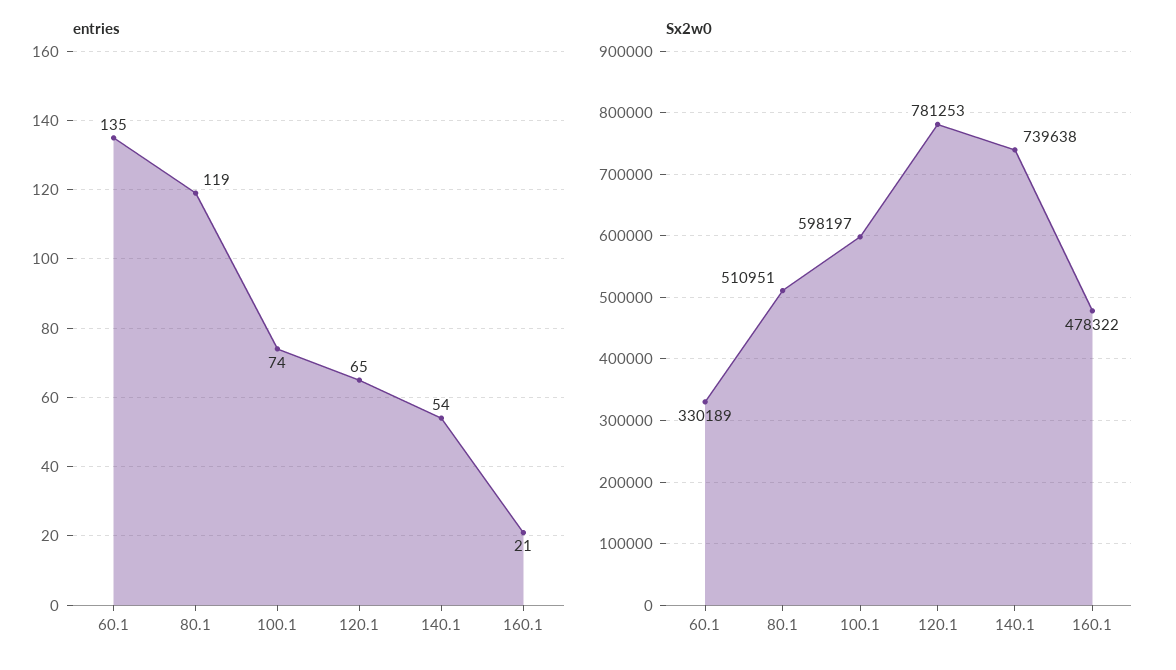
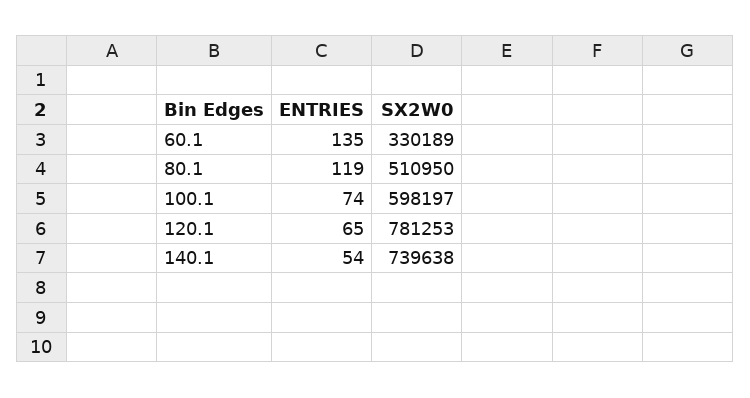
entries, 160.1: 21 -> none
Sx2w0, 80.1: 510951 -> 510950
Sx2w0, 160.1: 478322 -> none

